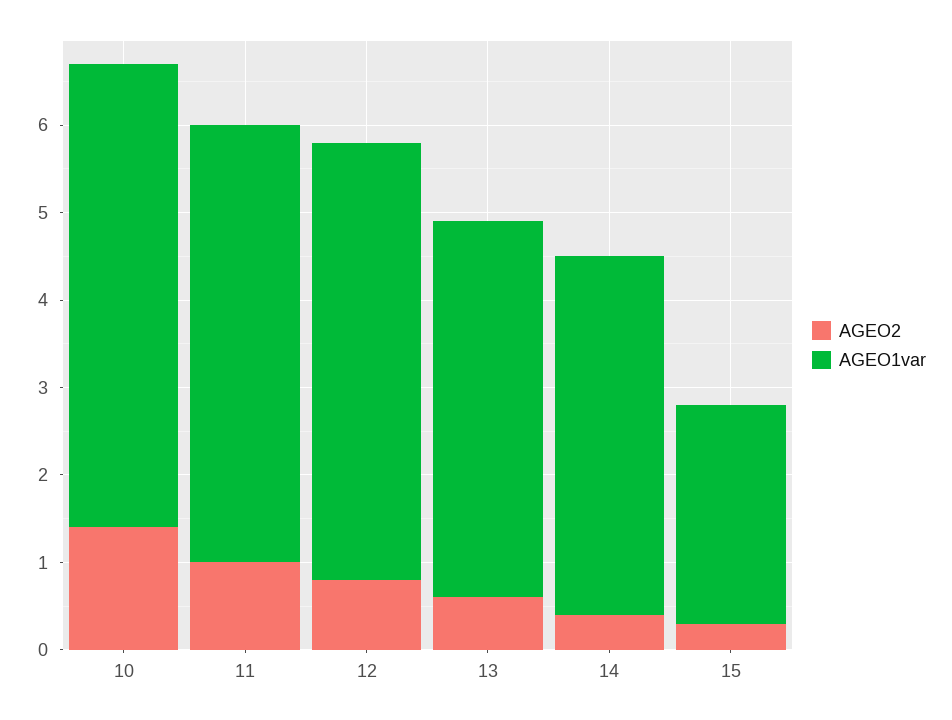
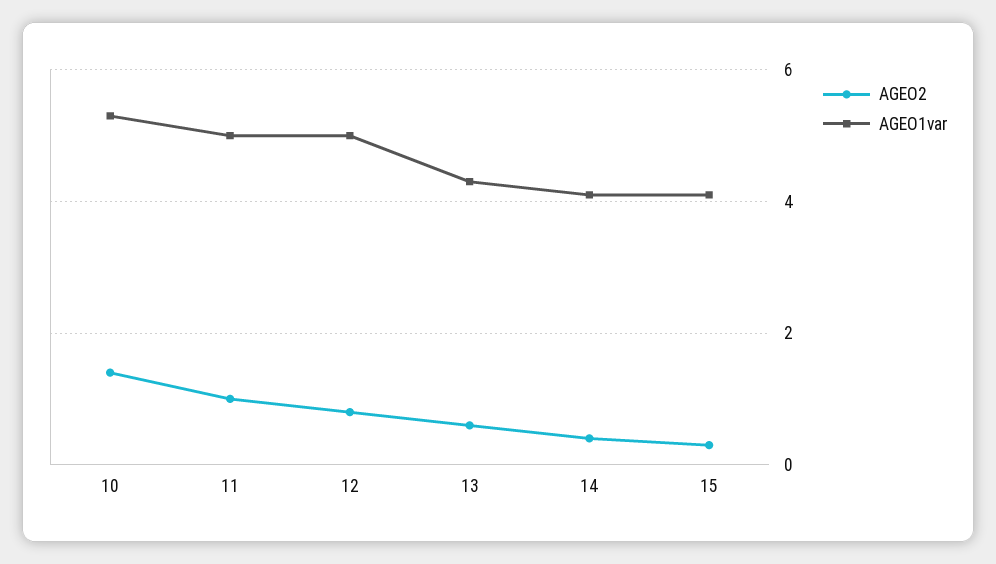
AGEO1var, 15: 2.5 -> 4

